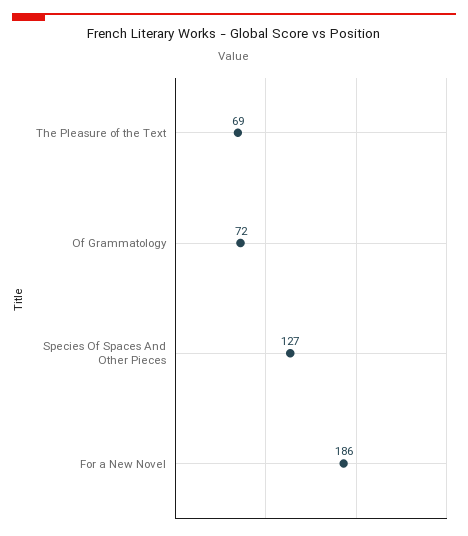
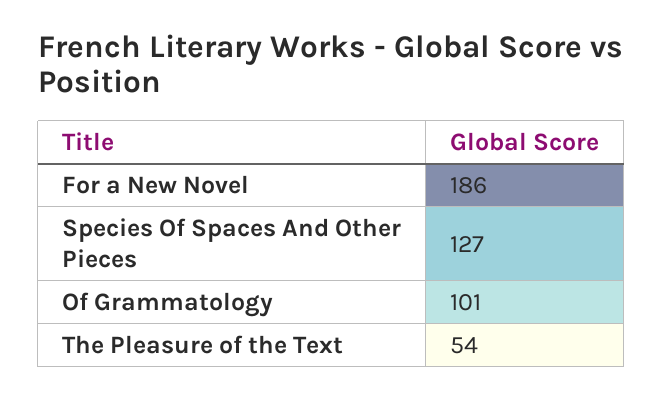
The Pleasure of the Text: 69 -> 54
Of Grammatology: 72 -> 101

